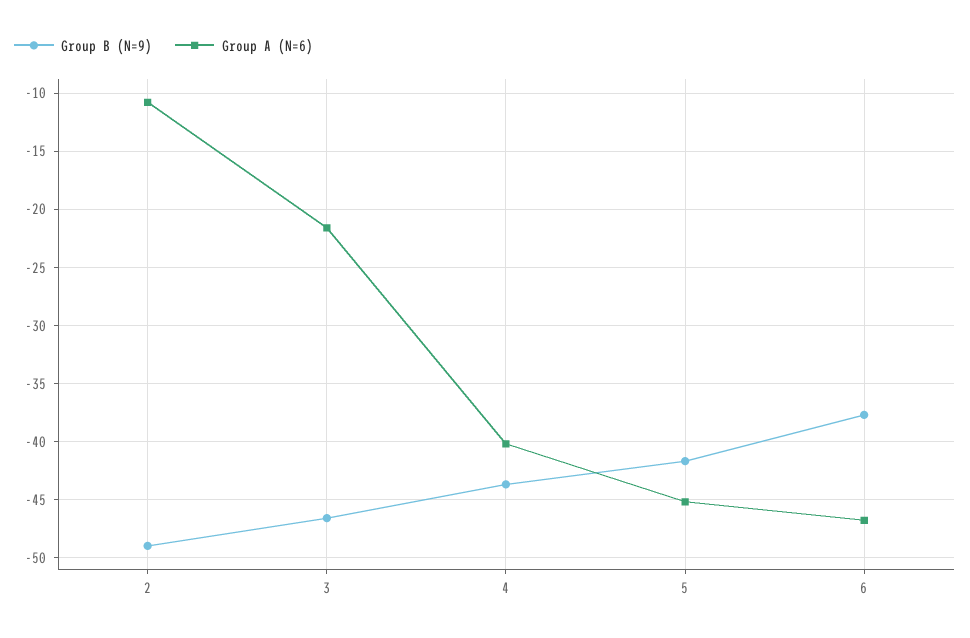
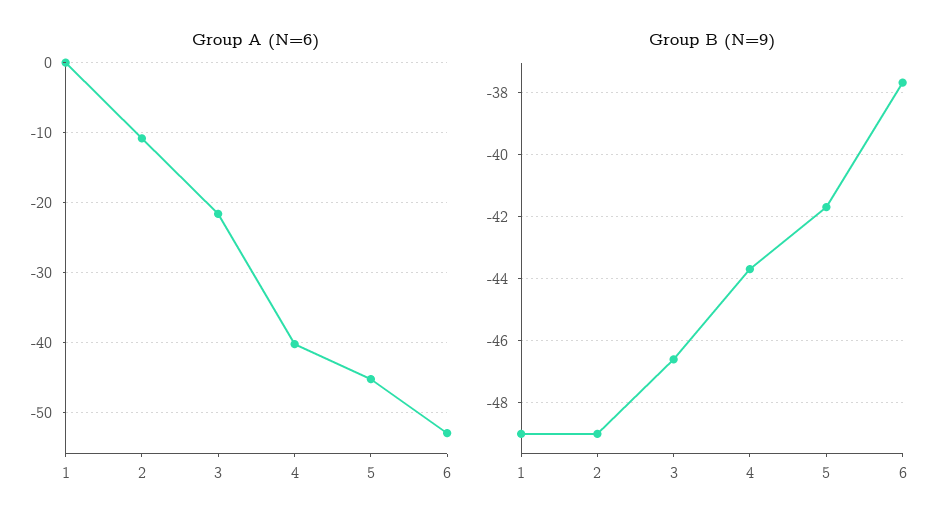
Group A (N=6), 6: -47 -> -53
Group A (N=6), 1: none -> 0
Group B (N=9), 1: none -> -49

